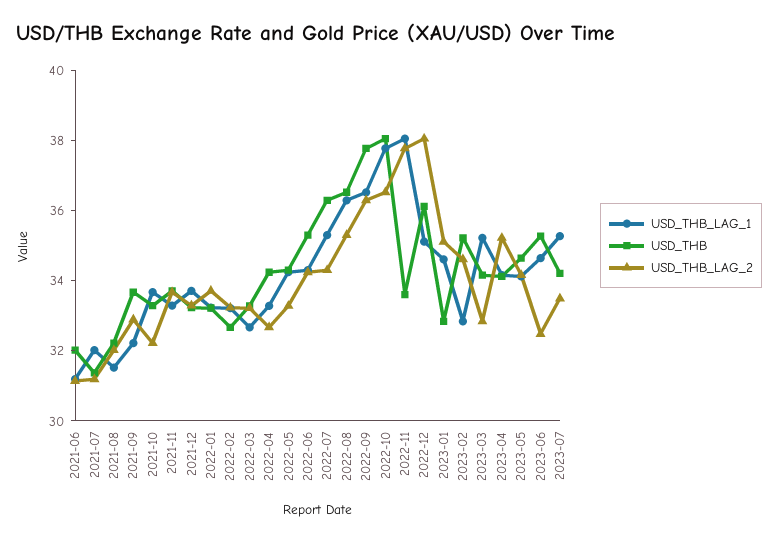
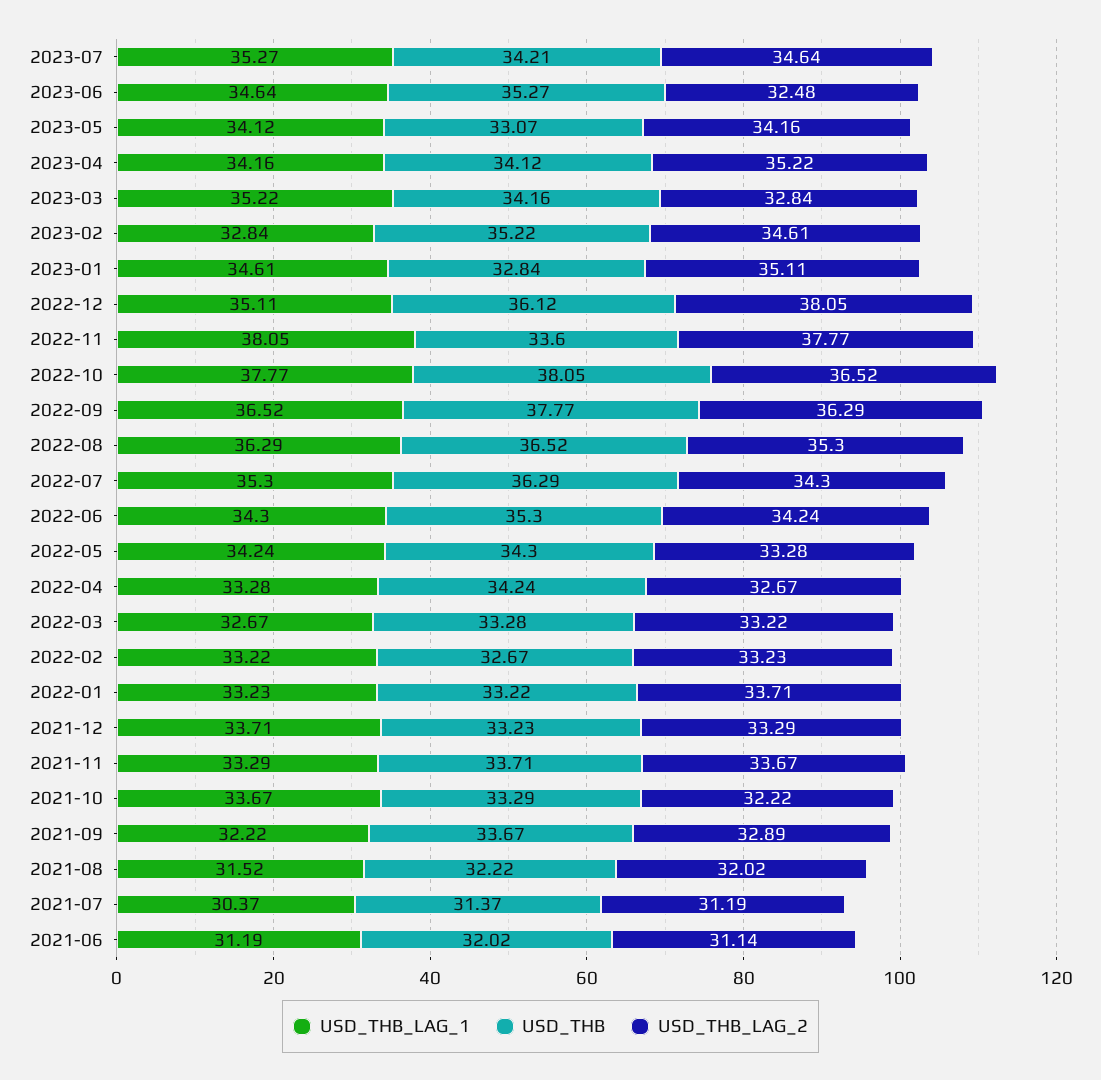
USD_THB_LAG_1, 2021-07: 32 -> 30.37
USD_THB, 2023-05: 34.5 -> 33.07
USD_THB_LAG_2, 2023-07: 33.5 -> 34.64

